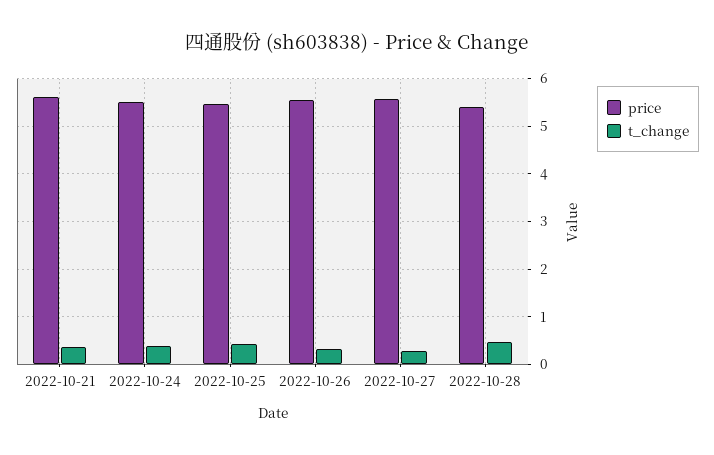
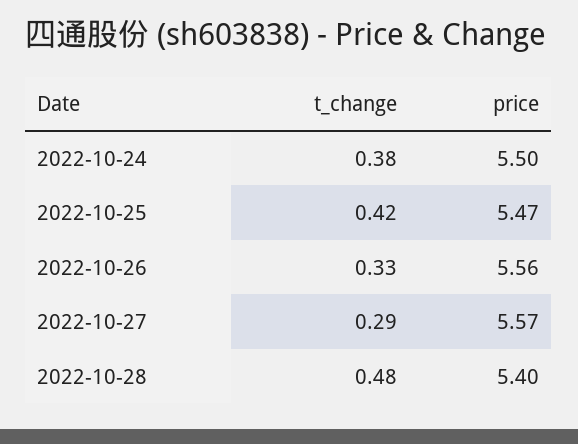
price, 2022-10-21: 5.6 -> none
t_change, 2022-10-21: 0.4 -> none

